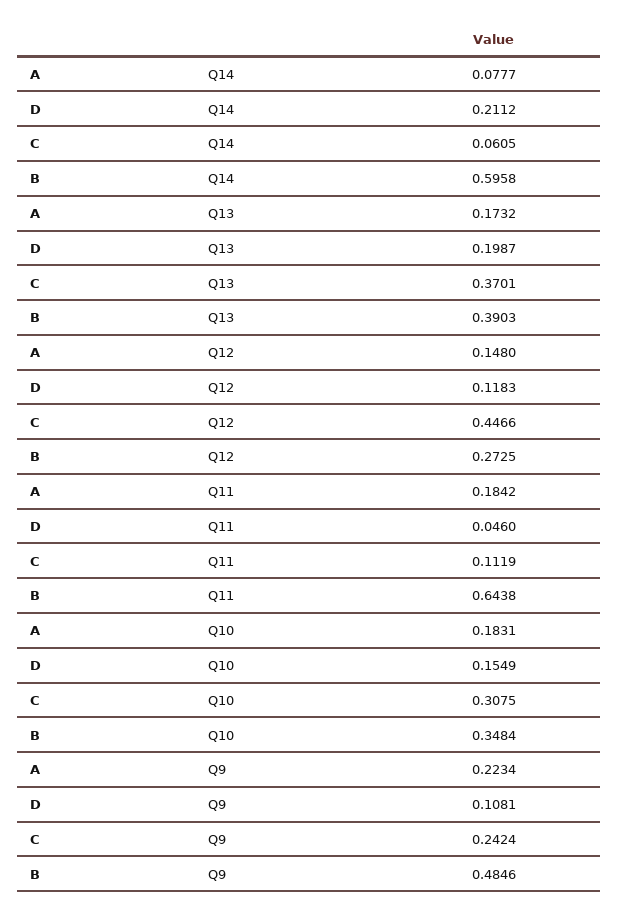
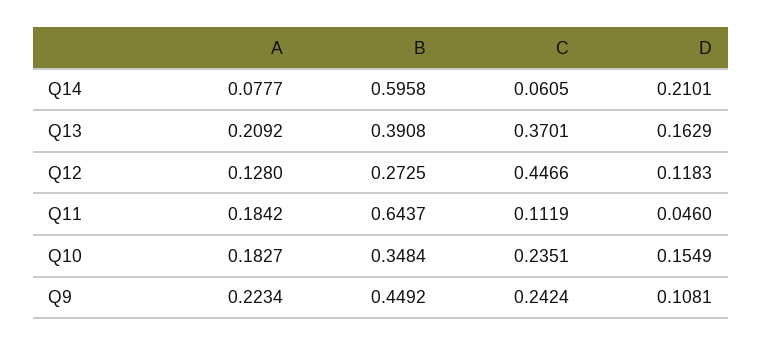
D, Q14: 0.2112 -> 0.2101
A, Q13: 0.1732 -> 0.2092
D, Q13: 0.1987 -> 0.1629
B, Q13: 0.3903 -> 0.3908
A, Q12: 0.148 -> 0.128
B, Q11: 0.6438 -> 0.6437
A, Q10: 0.1831 -> 0.1827
C, Q10: 0.3075 -> 0.2351
B, Q9: 0.4846 -> 0.4492

